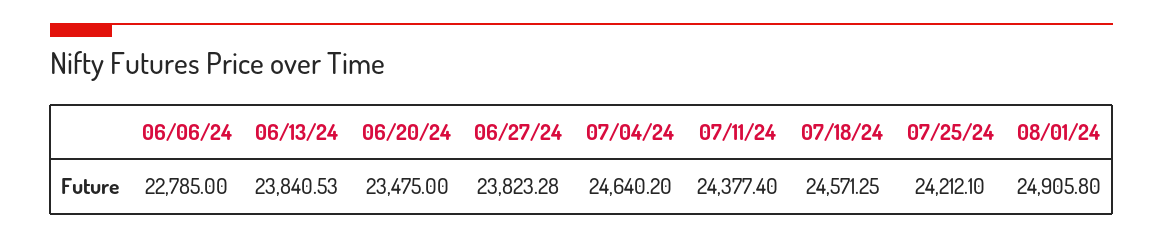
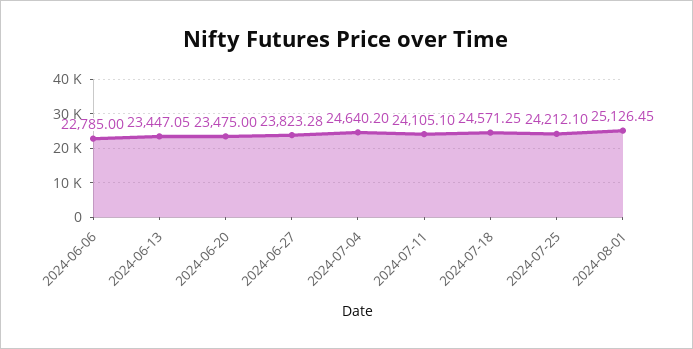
06/13/24: 23840.53 -> 23447.05
07/11/24: 24377.4 -> 24105.1
08/01/24: 24905.8 -> 25126.45

